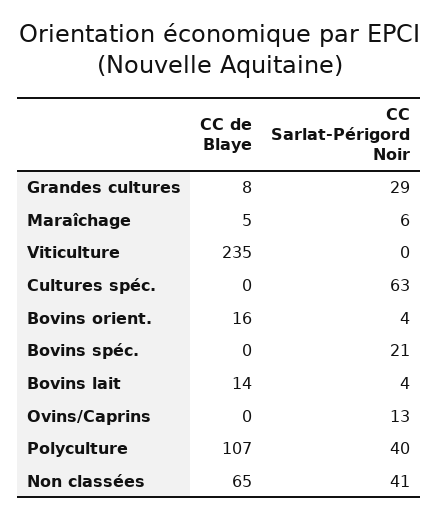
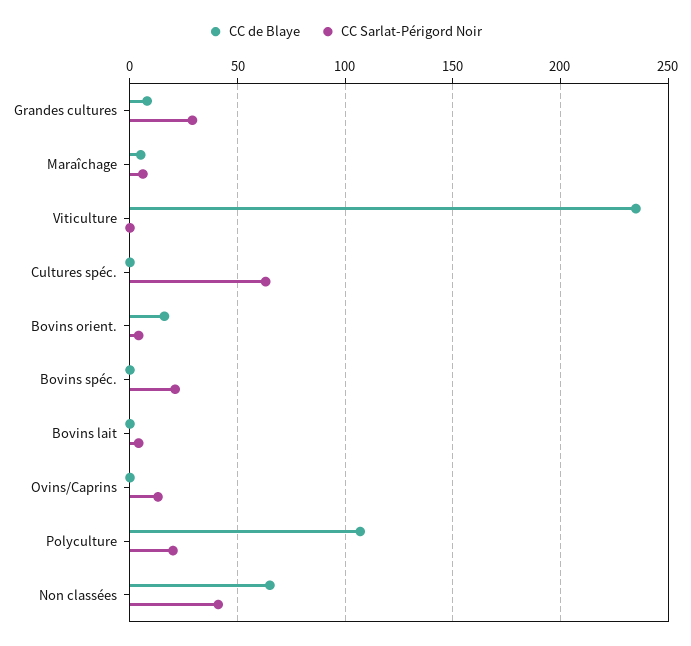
CC de Blaye, Bovins lait: 14 -> 0
CC Sarlat-Périgord Noir, Polyculture: 40 -> 20

